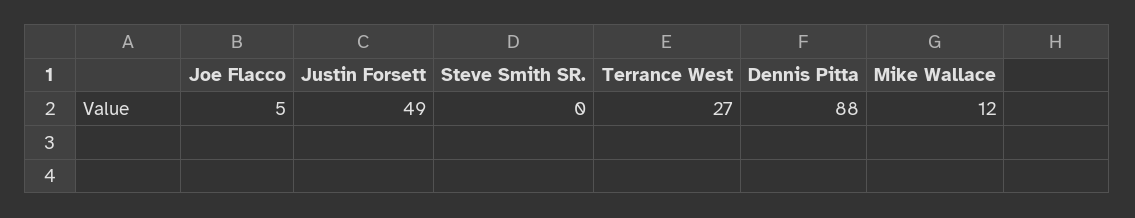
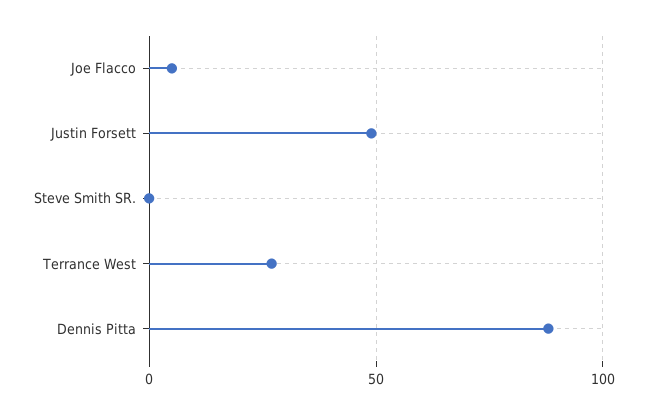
Mike Wallace: 12 -> none

